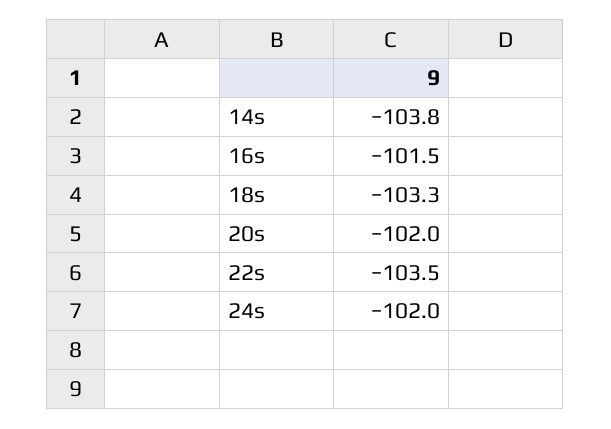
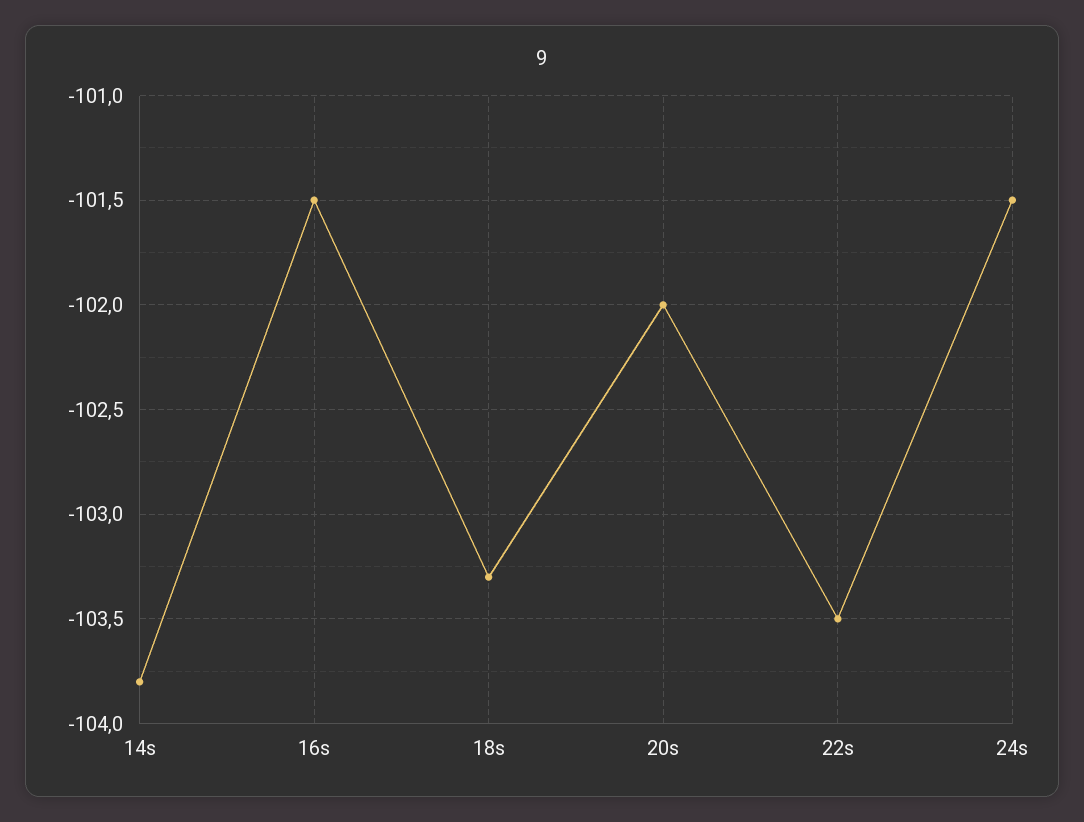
24s: -102 -> -101.5

